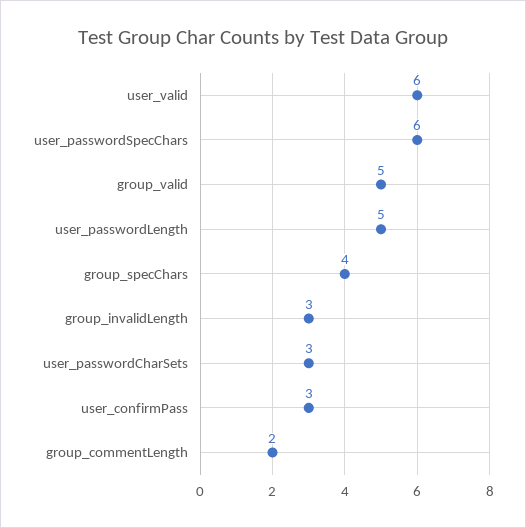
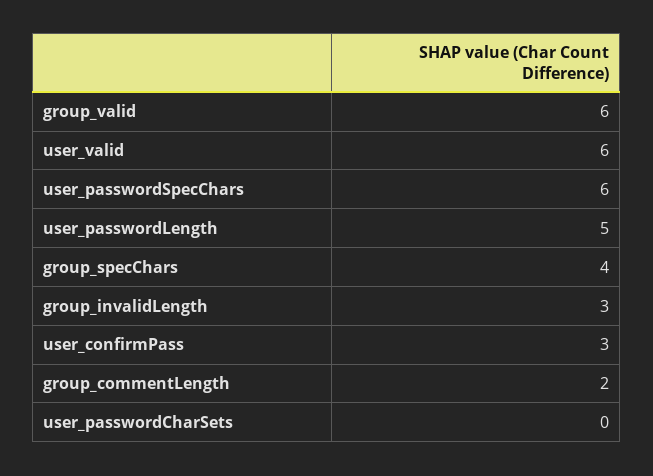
group_valid: 5 -> 6
user_passwordCharSets: 3 -> 0

